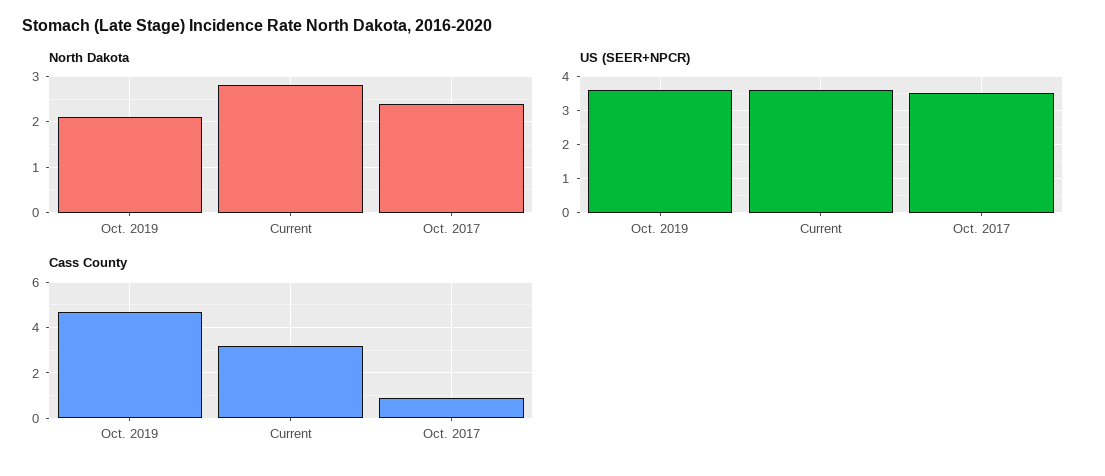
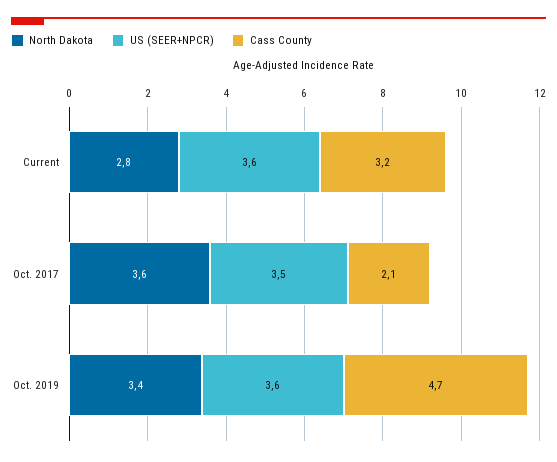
North Dakota, Oct. 2019: 2 -> 3.4
North Dakota, Oct. 2017: 2.5 -> 3.6
Cass County, Oct. 2017: 1 -> 2.1

